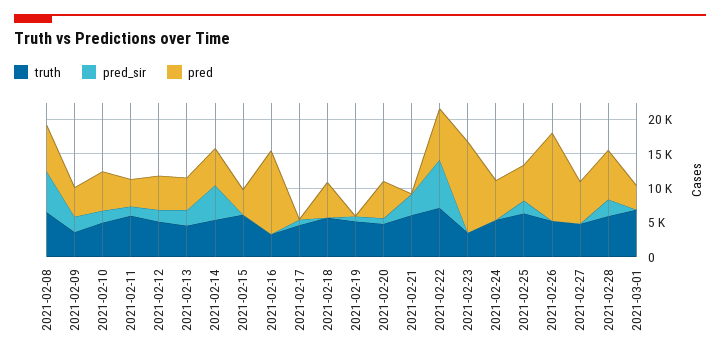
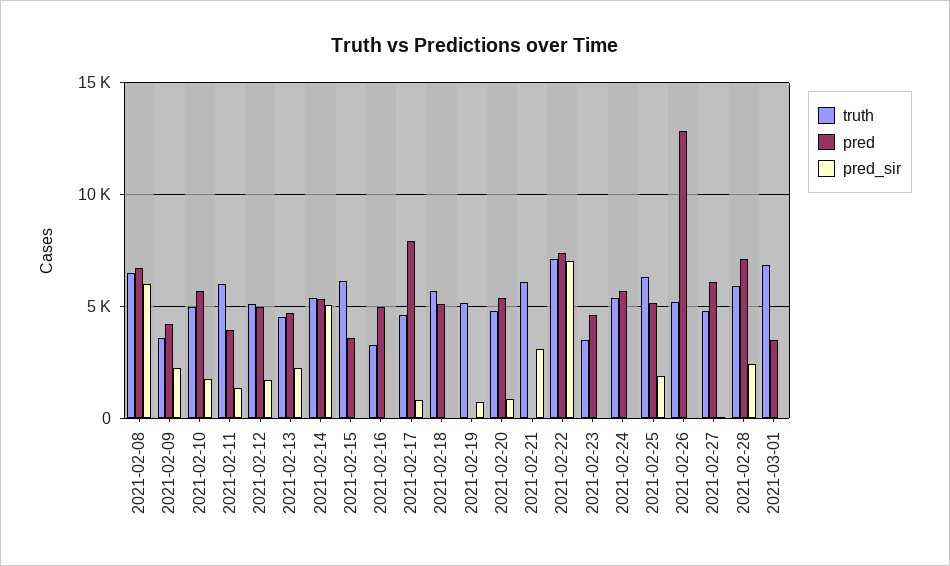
pred, 2021-02-16: 12500 -> 5000
pred, 2021-02-17: 0 -> 8000
pred, 2021-02-23: 12500 -> 4500

